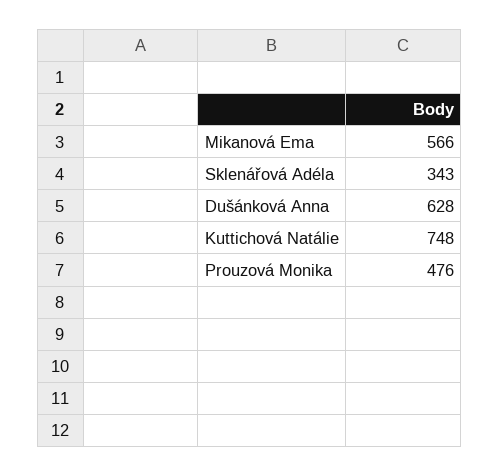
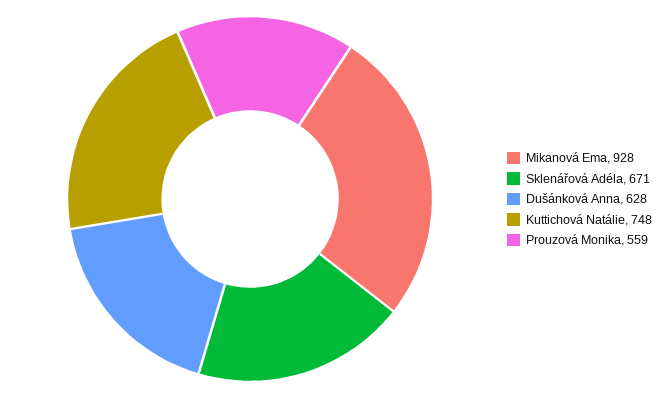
Mikanová Ema: 566 -> 928
Sklenářová Adéla: 343 -> 671
Prouzová Monika: 476 -> 559

